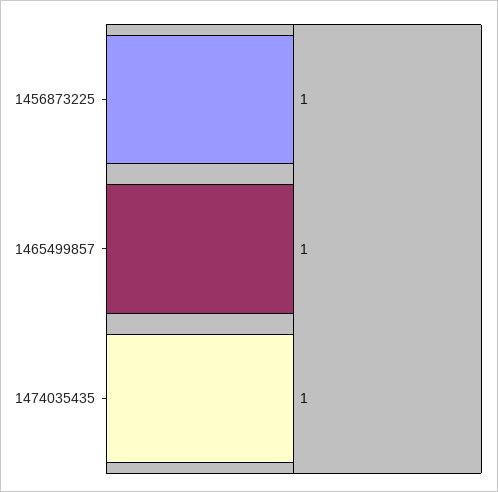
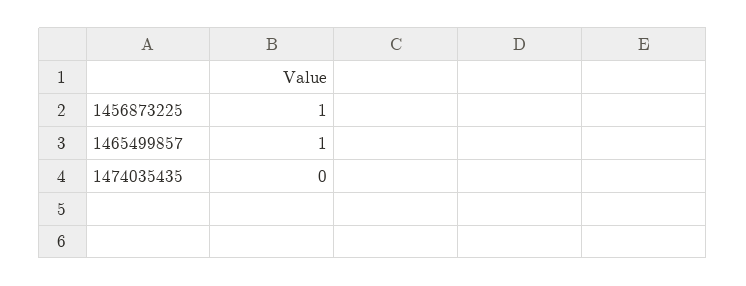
1474035435: 1 -> 0

